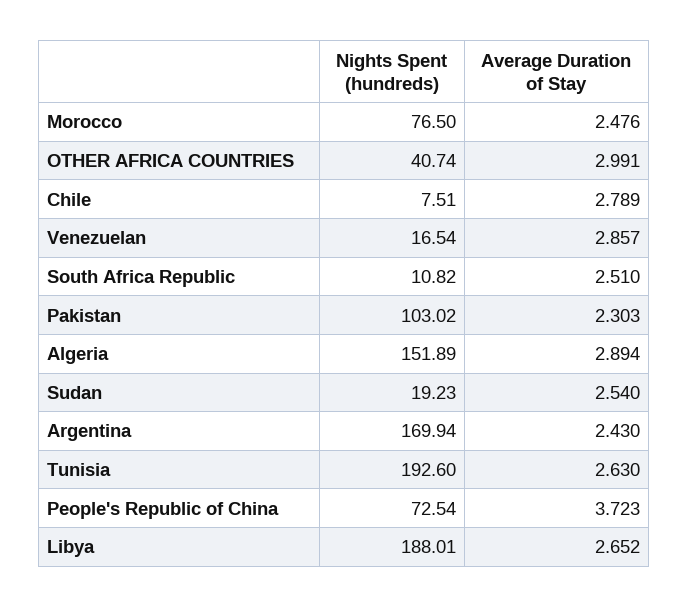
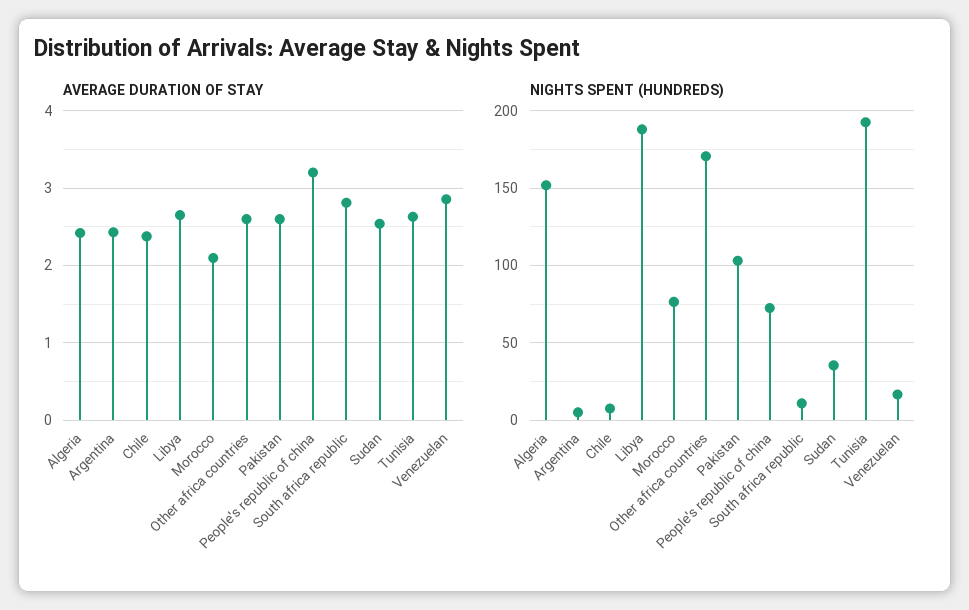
Average Duration of Stay, Morocco: 2.476 -> 2.1
Nights Spent (hundreds), OTHER AFRICA COUNTRIES: 40.74 -> 170
Average Duration of Stay, OTHER AFRICA COUNTRIES: 2.991 -> 2.6
Average Duration of Stay, Chile: 2.789 -> 2.4
Average Duration of Stay, South Africa Republic: 2.51 -> 2.8
Average Duration of Stay, Pakistan: 2.303 -> 2.6
Average Duration of Stay, Algeria: 2.894 -> 2.4
Nights Spent (hundreds), Sudan: 19.23 -> 35
Nights Spent (hundreds), Argentina: 169.94 -> 5
Average Duration of Stay, People's Republic of China: 3.723 -> 3.2

